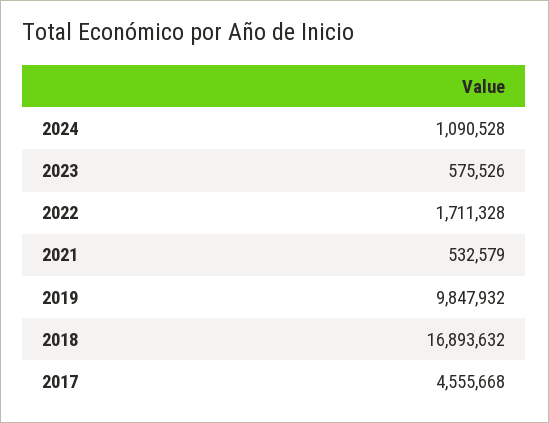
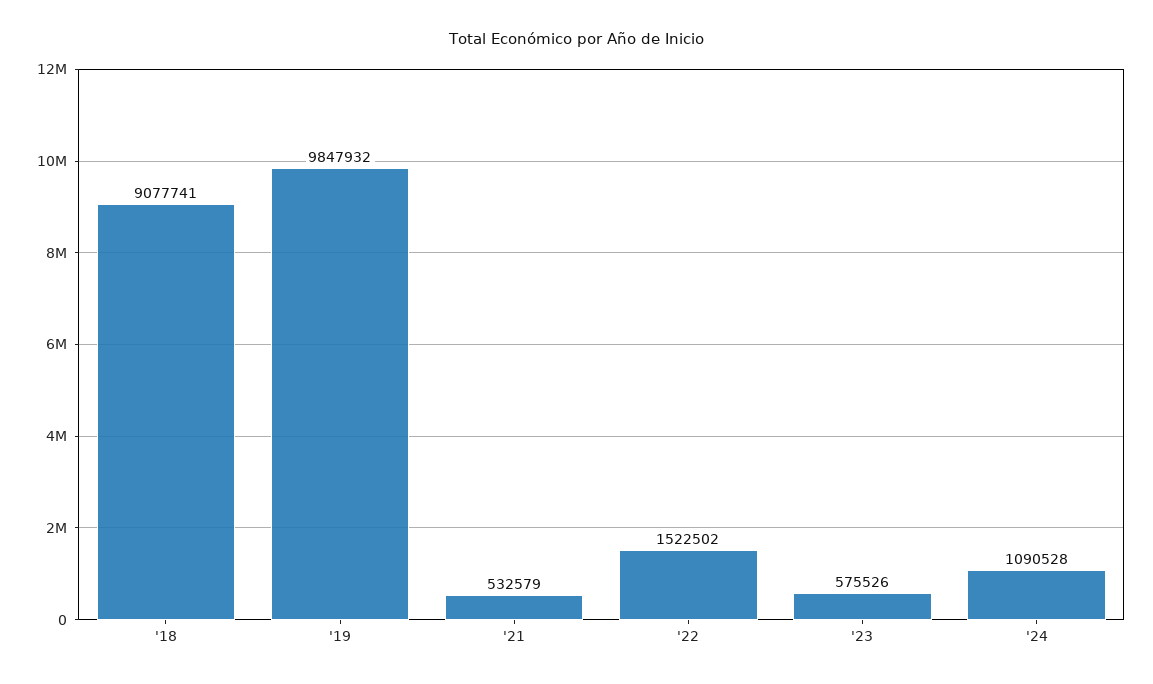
2022: 1711328 -> 1522502
2018: 16893632 -> 9077741
2017: 4555668 -> none

